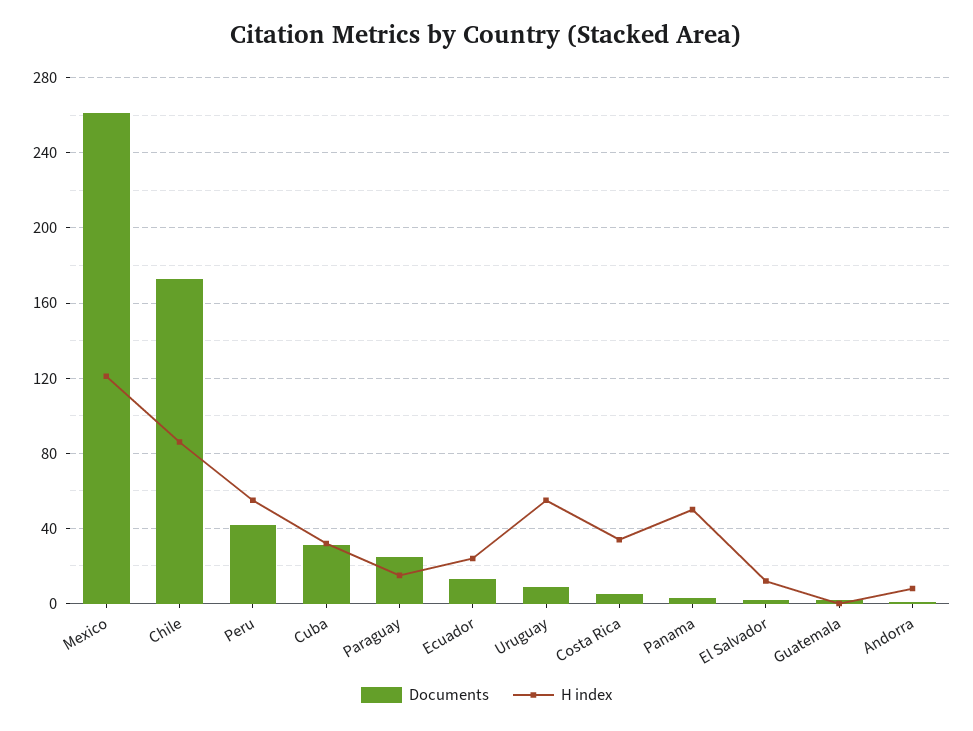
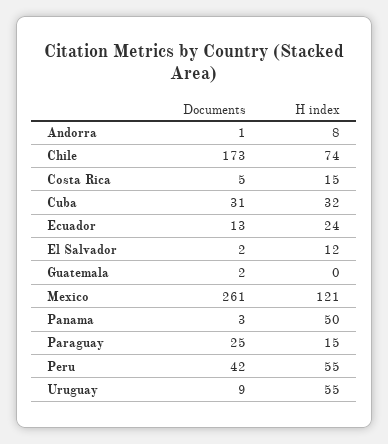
H index, Chile: 85 -> 74
H index, Costa Rica: 35 -> 15

